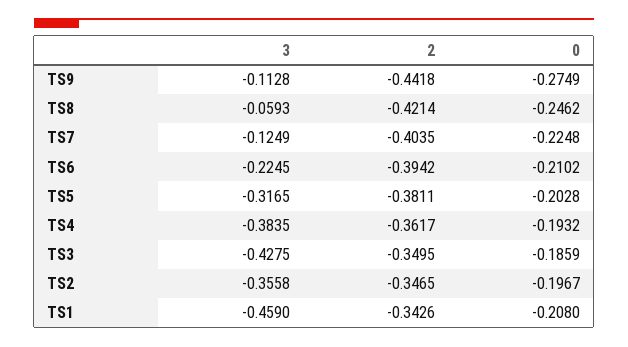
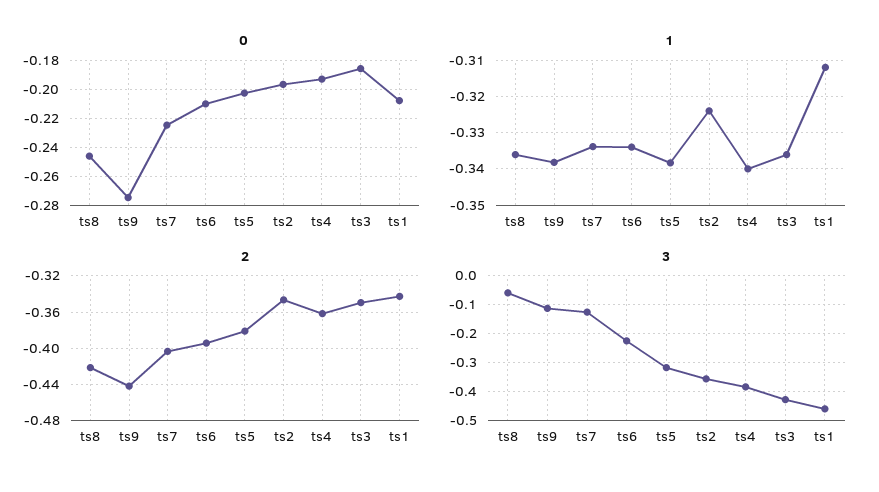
1, TS8: none -> -0.336
1, TS9: none -> -0.338
1, TS7: none -> -0.334
1, TS6: none -> -0.334
1, TS5: none -> -0.338
1, TS2: none -> -0.324
1, TS4: none -> -0.34
1, TS3: none -> -0.336
1, TS1: none -> -0.312

